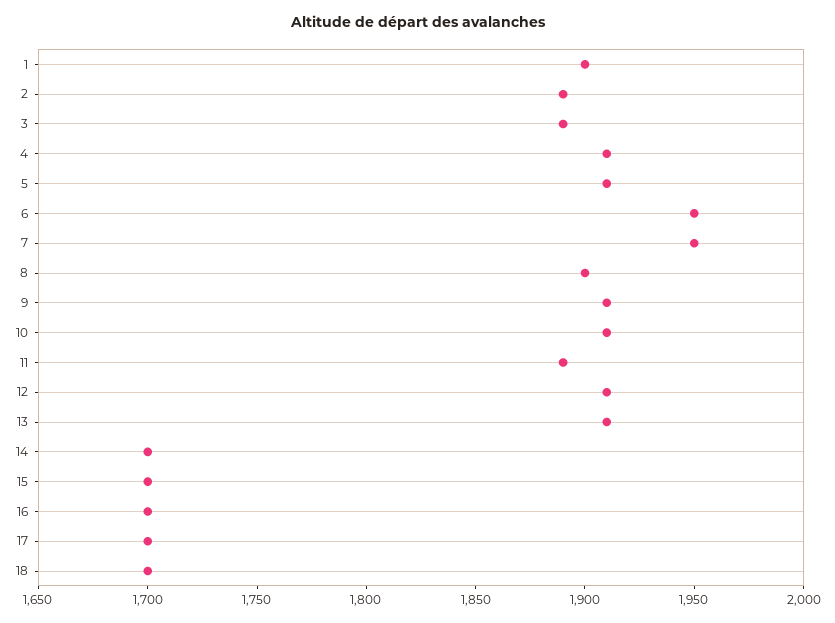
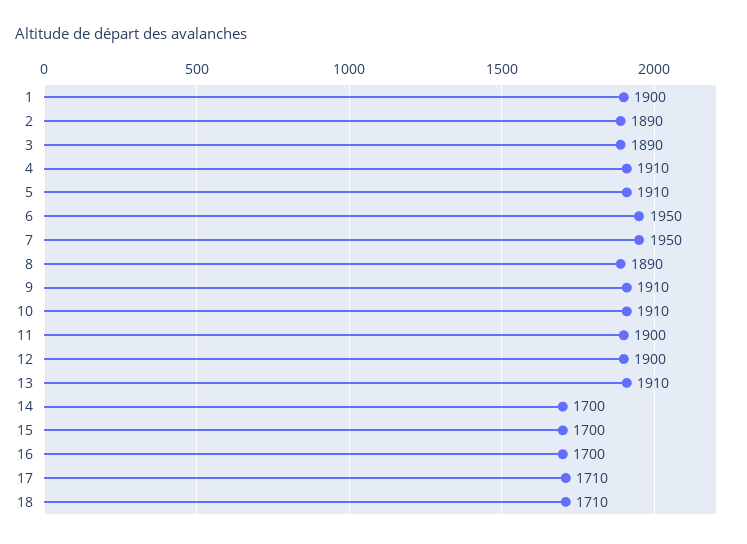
8: 1900 -> 1890
11: 1890 -> 1900
12: 1910 -> 1900
17: 1700 -> 1710
18: 1700 -> 1710

